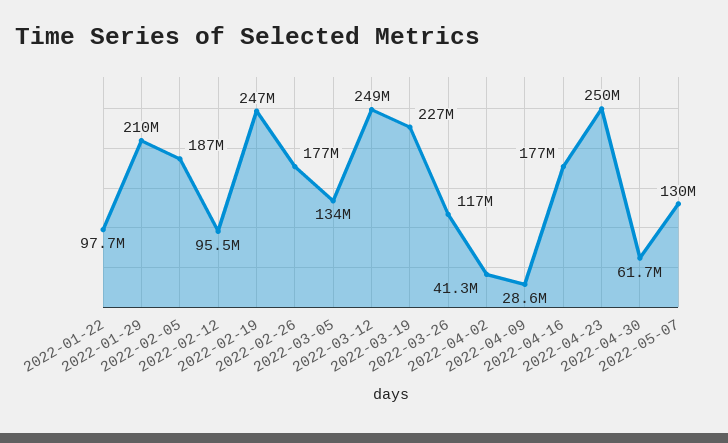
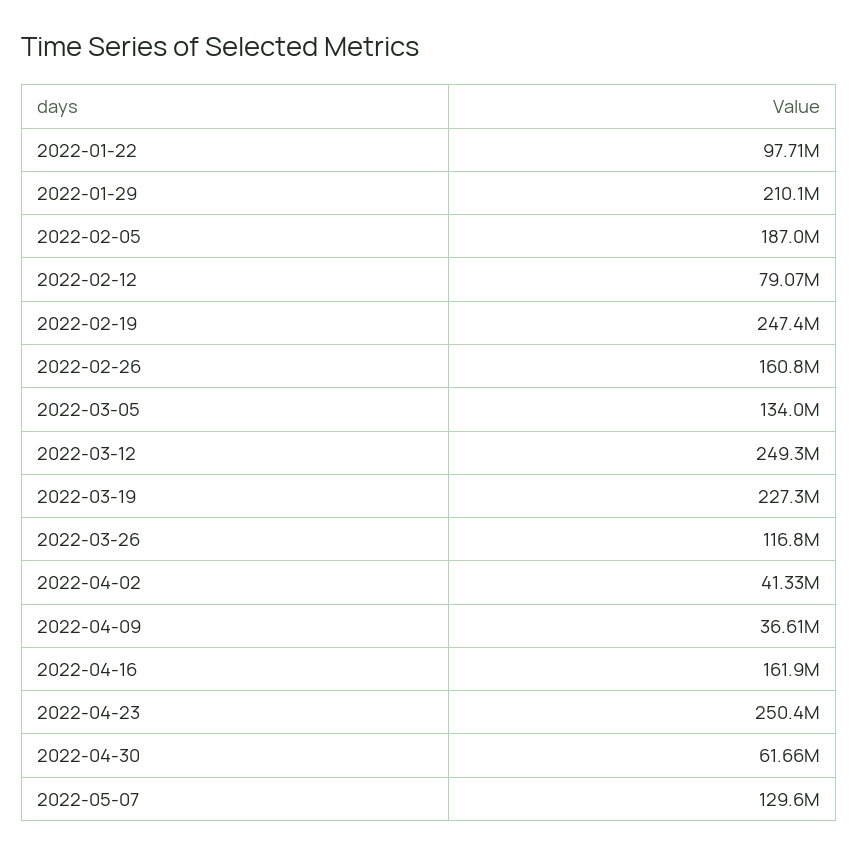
2022-02-12: 95500000 -> 79070000
2022-02-26: 177000000 -> 160800000
2022-04-09: 28600000 -> 36610000
2022-04-16: 177000000 -> 161900000

